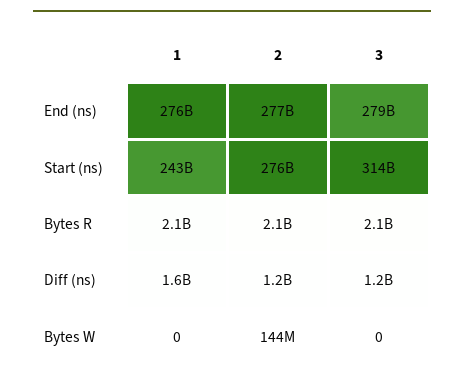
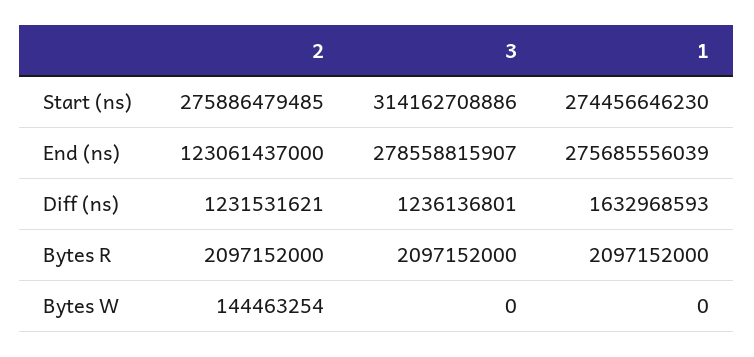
2, End (ns): 277000000000 -> 123061437000
1, Start (ns): 243000000000 -> 274456646230

